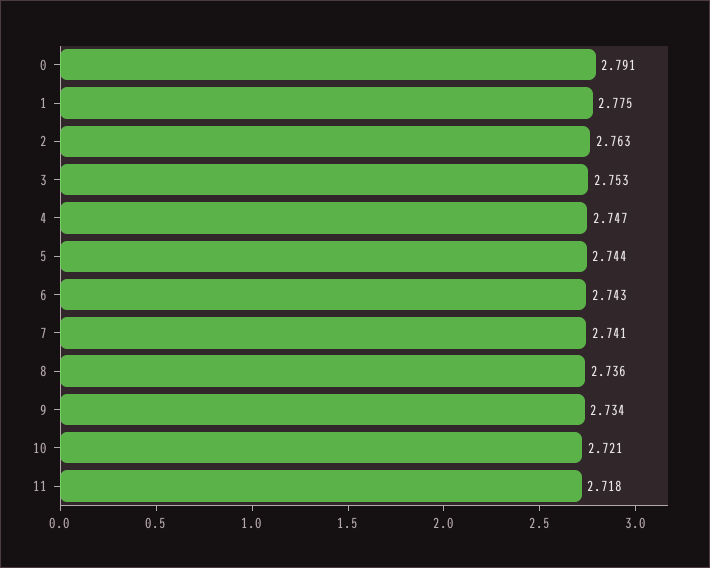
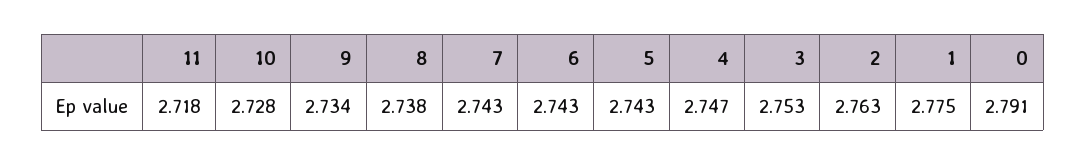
5: 2.744 -> 2.743
7: 2.741 -> 2.743
8: 2.736 -> 2.738
10: 2.721 -> 2.728

